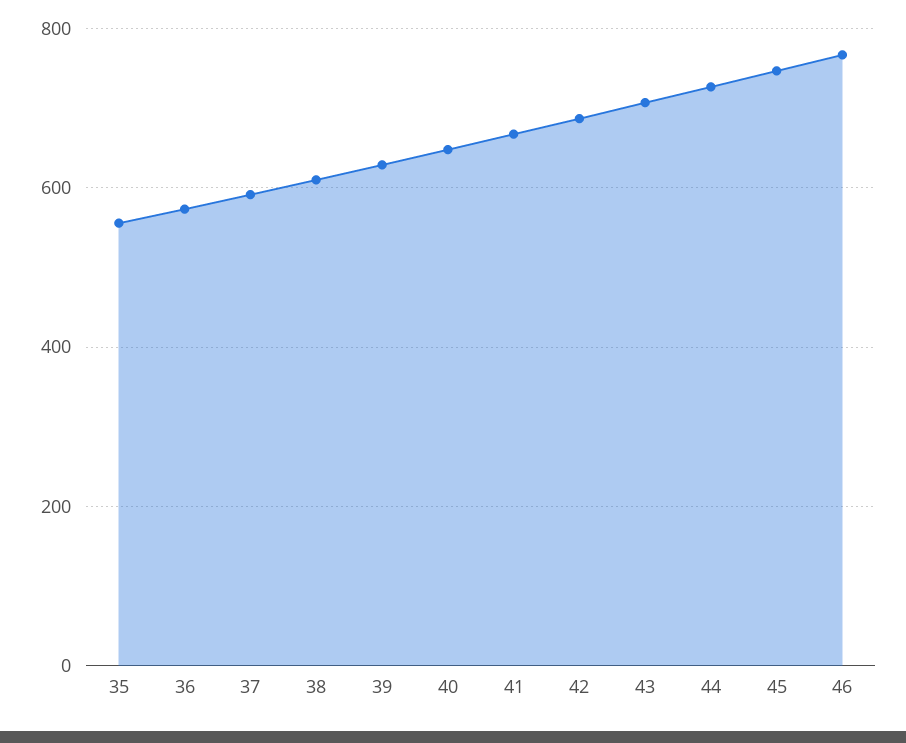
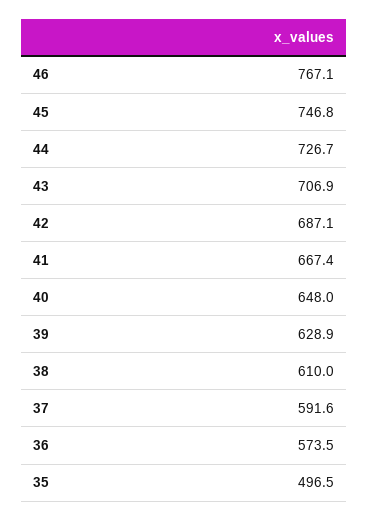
35: 560 -> 496.5

